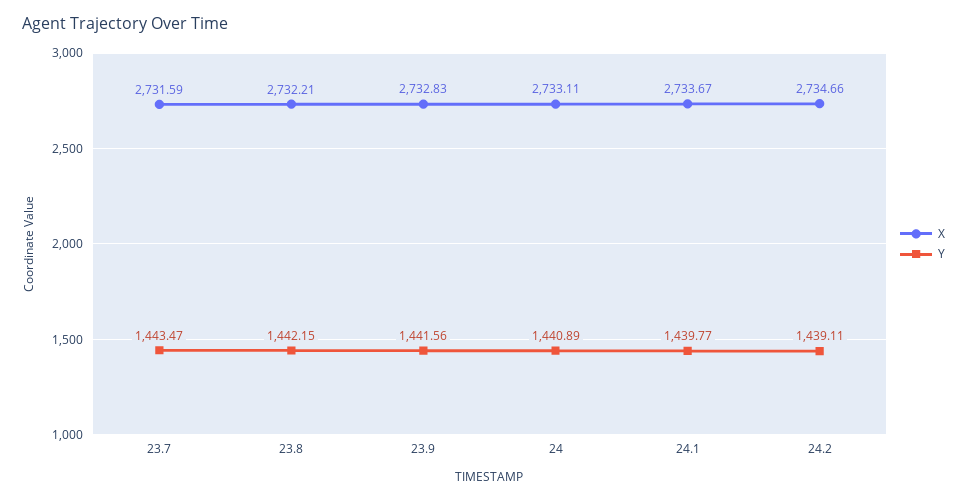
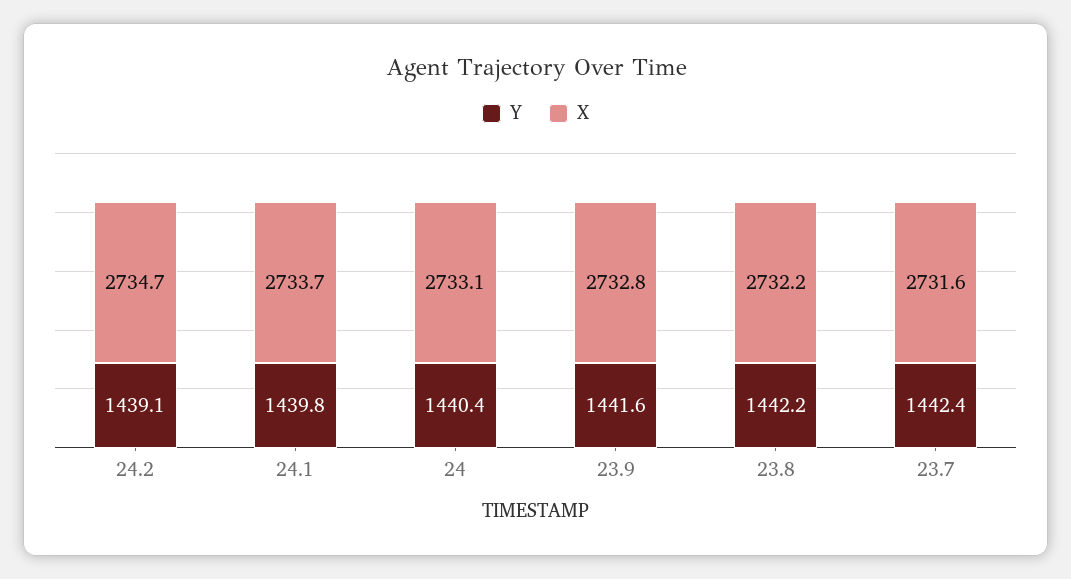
Y, 23.7: 1443.47 -> 1442.4
Y, 24: 1440.89 -> 1440.4

